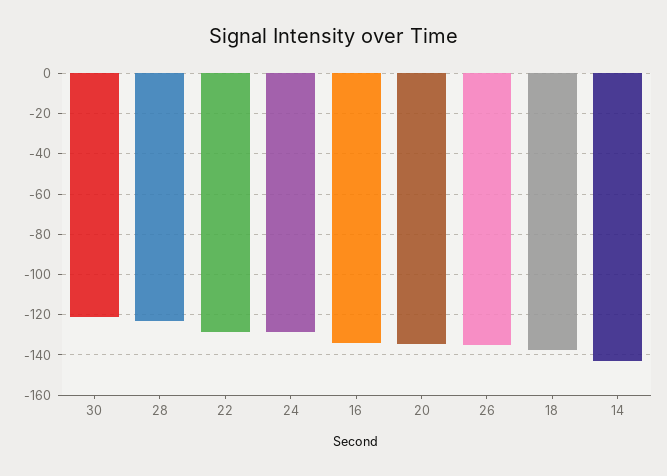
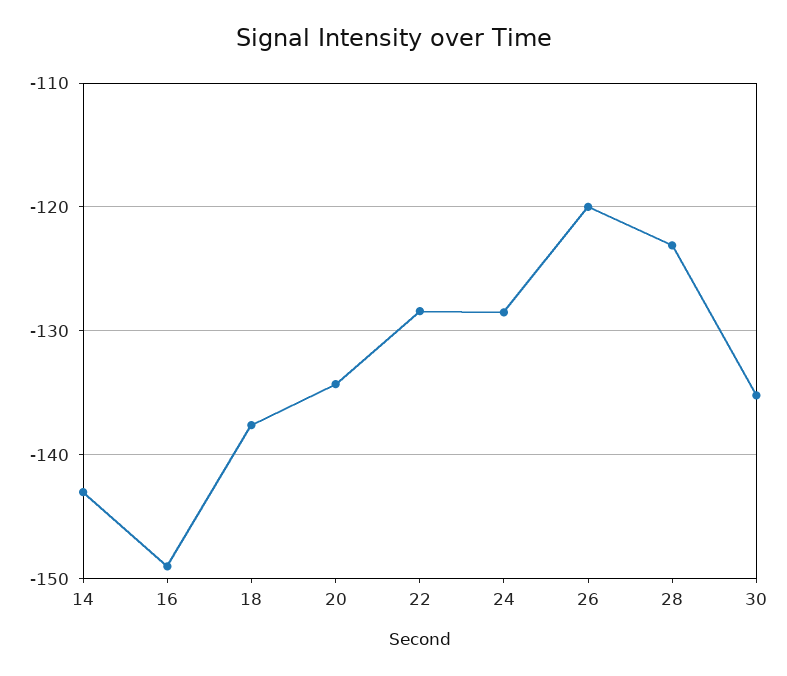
30: -120 -> -135
16: -135 -> -149
26: -135 -> -120

